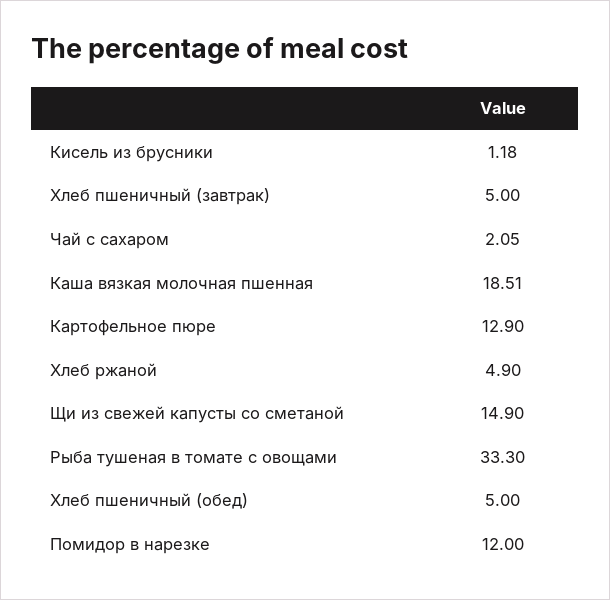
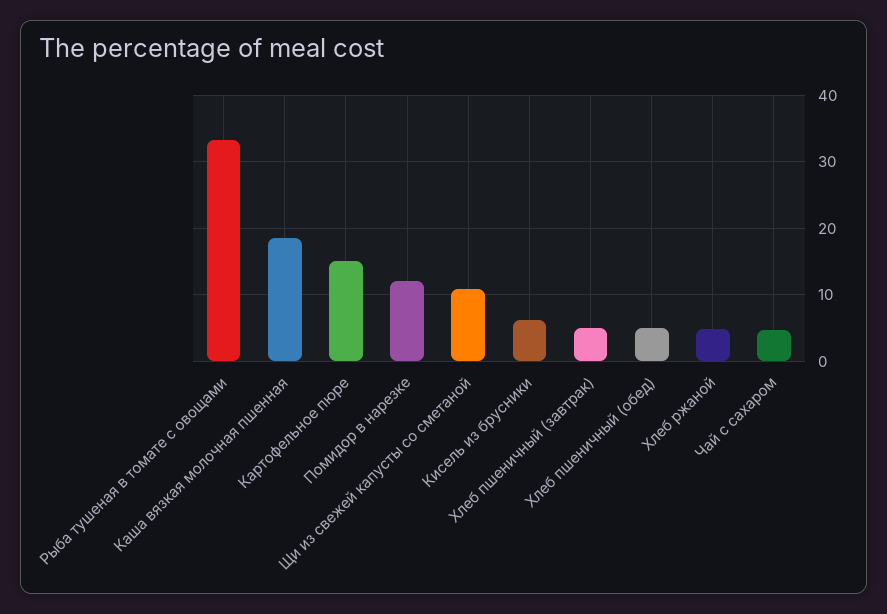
Кисель из брусники: 1.18 -> 6
Чай с сахаром: 2.05 -> 5
Картофельное пюре: 12.9 -> 15
Щи из свежей капусты со сметаной: 14.9 -> 11

